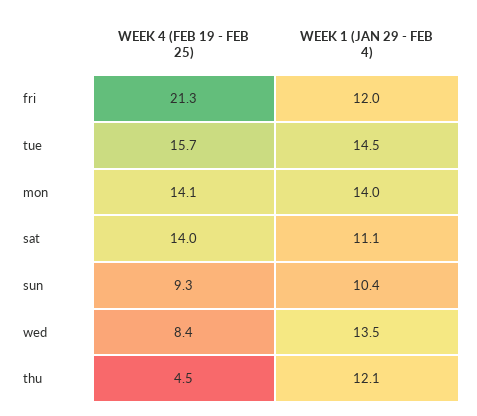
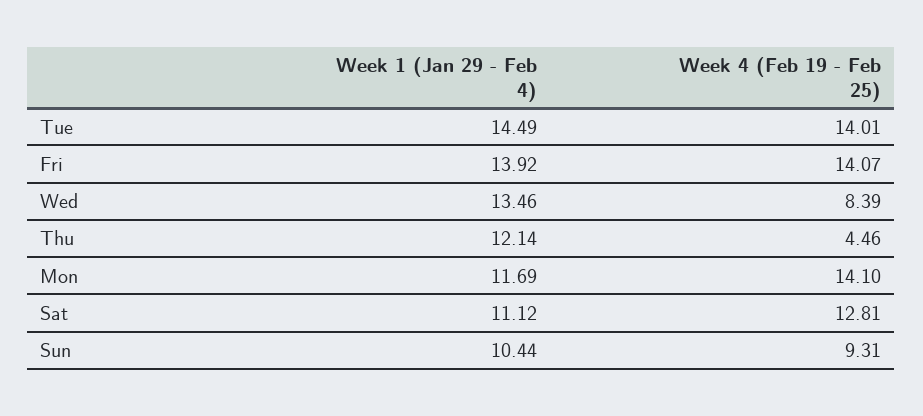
WEEK 4 (FEB 19 - FEB 25), fri: 21.3 -> 14.07
WEEK 1 (JAN 29 - FEB 4), fri: 12 -> 13.92
WEEK 4 (FEB 19 - FEB 25), tue: 15.7 -> 14.01
WEEK 1 (JAN 29 - FEB 4), mon: 14 -> 11.69
WEEK 4 (FEB 19 - FEB 25), sat: 14 -> 12.81

